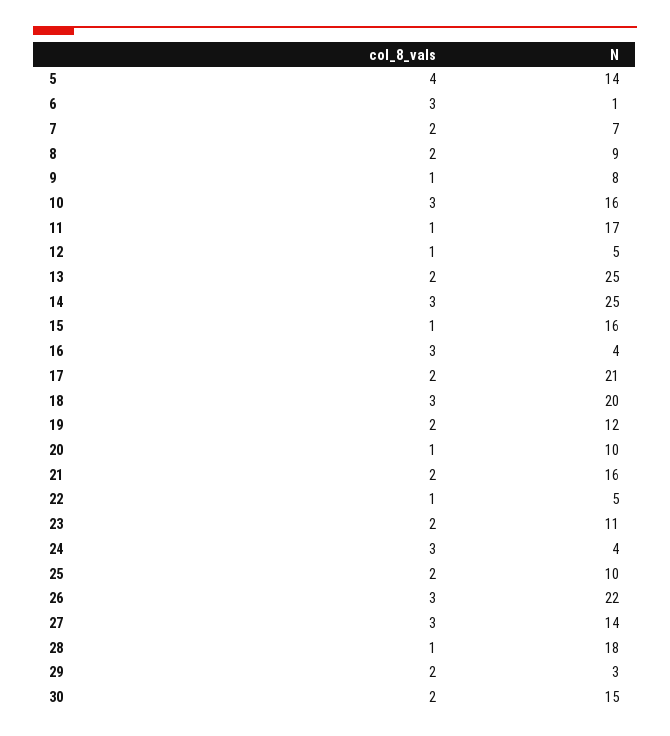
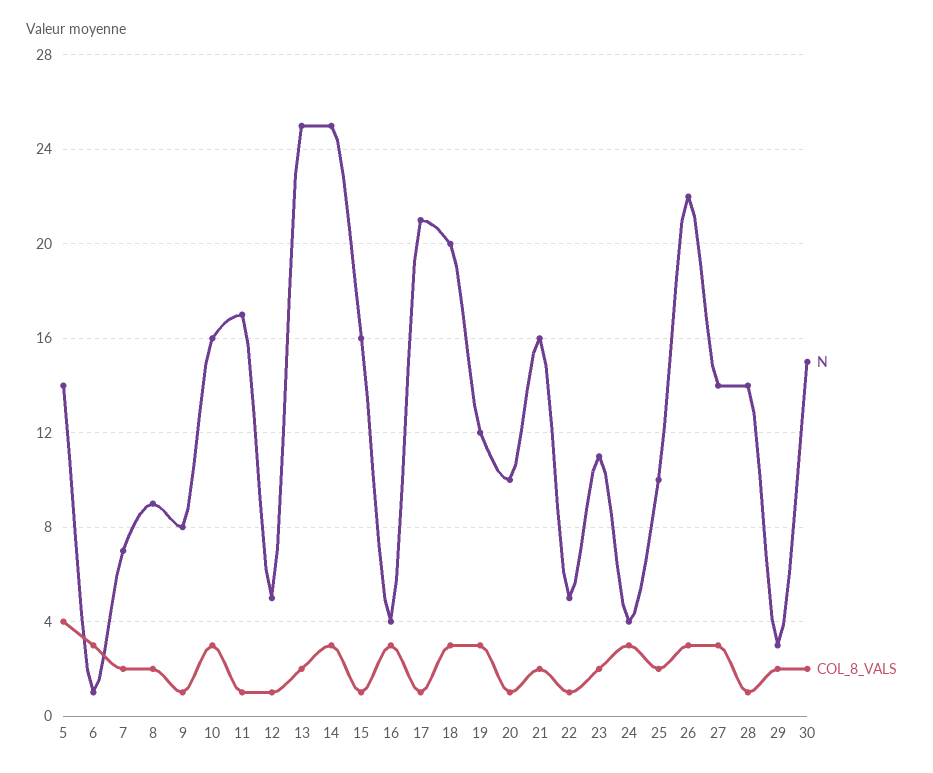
col_8_vals, 17: 2 -> 1
col_8_vals, 19: 2 -> 3
N, 28: 18 -> 14

